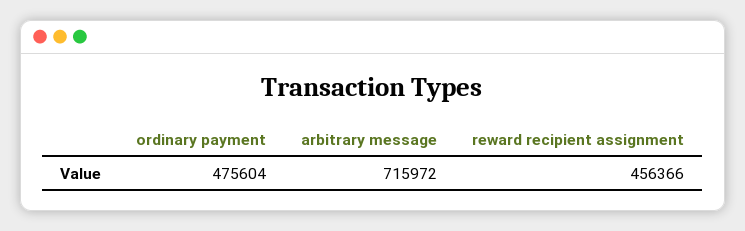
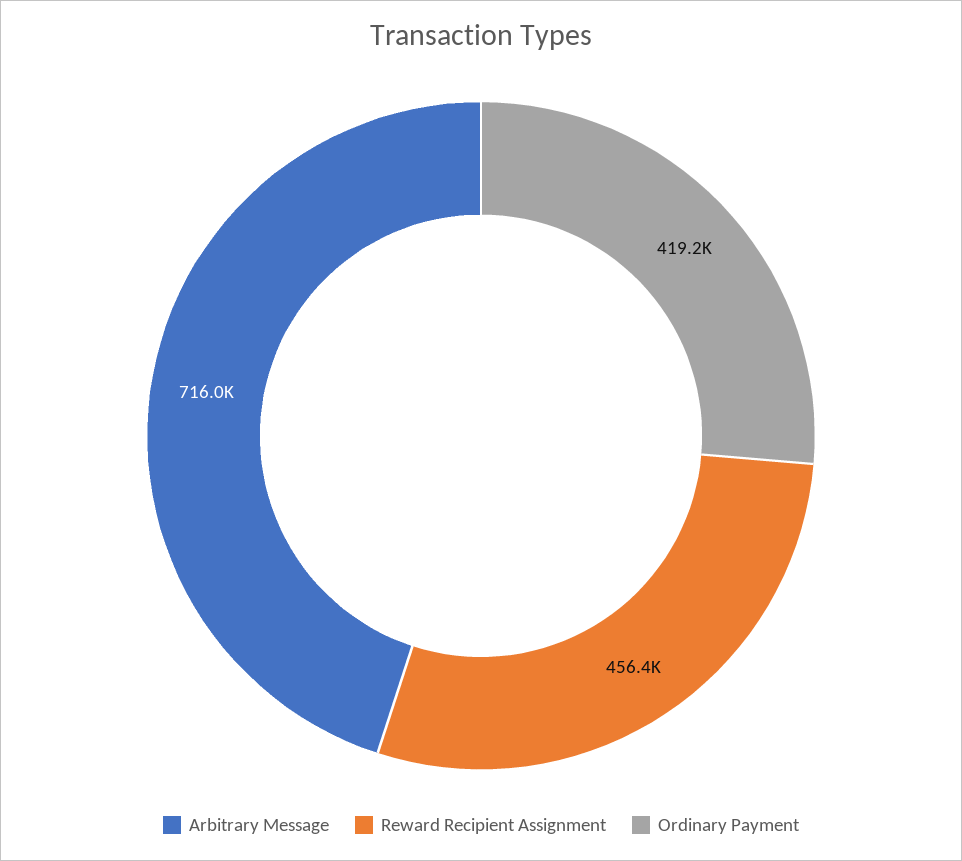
ordinary payment: 475604 -> 419200

